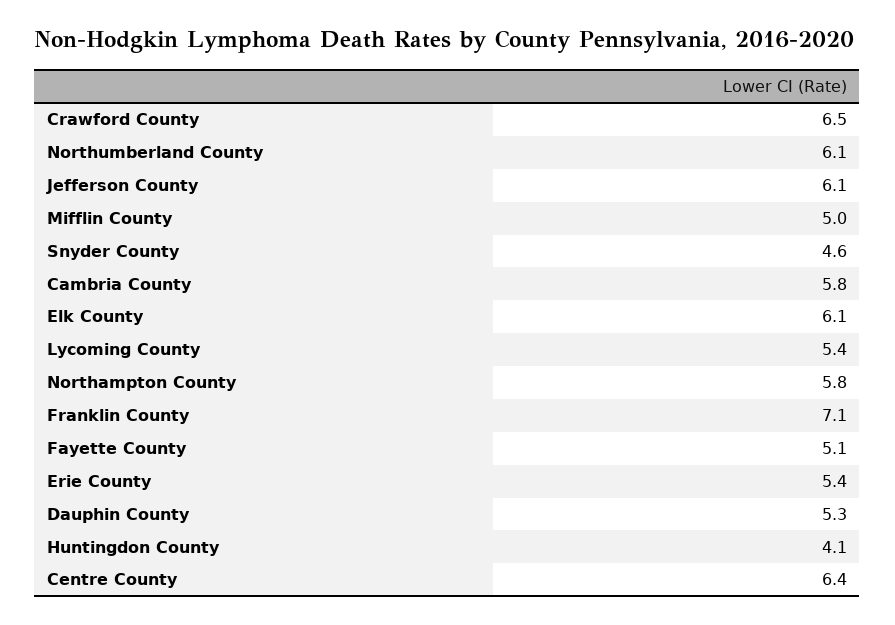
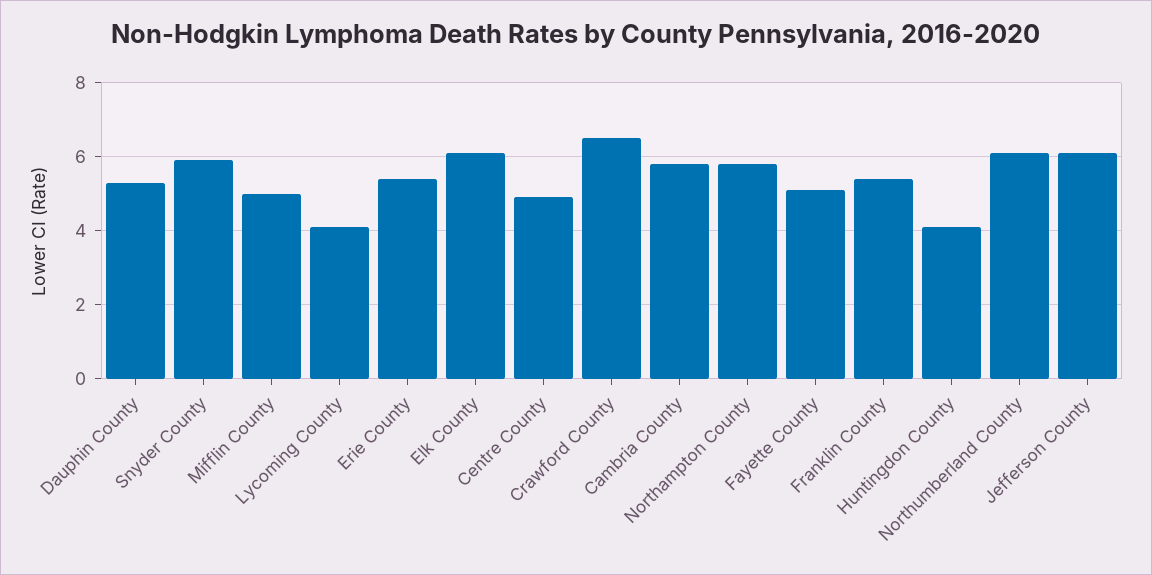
Snyder County: 4.6 -> 6
Lycoming County: 5.4 -> 4
Franklin County: 7.1 -> 5.5
Centre County: 6.4 -> 5

